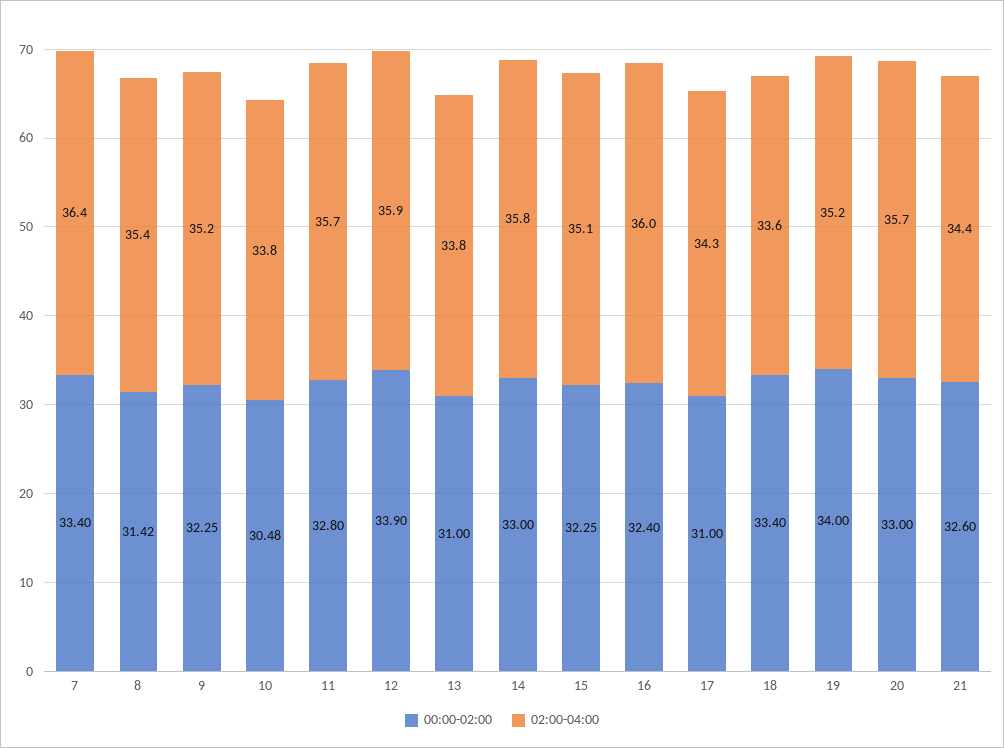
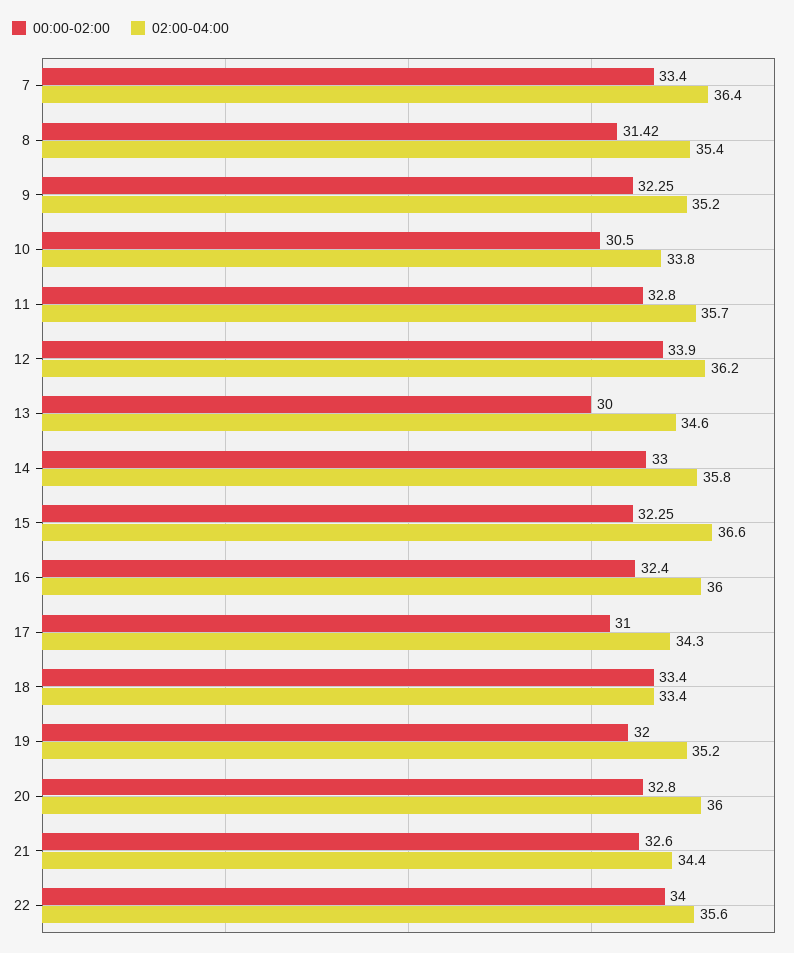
00:00-02:00, 10: 30.48 -> 30.5
02:00-04:00, 12: 35.9 -> 36.2
00:00-02:00, 13: 31 -> 30
02:00-04:00, 13: 33.8 -> 34.6
02:00-04:00, 15: 35.1 -> 36.6
02:00-04:00, 18: 33.6 -> 33.4
00:00-02:00, 19: 34 -> 32
00:00-02:00, 20: 33 -> 32.8
02:00-04:00, 20: 35.7 -> 36
00:00-02:00, 22: none -> 34
02:00-04:00, 22: none -> 35.6

